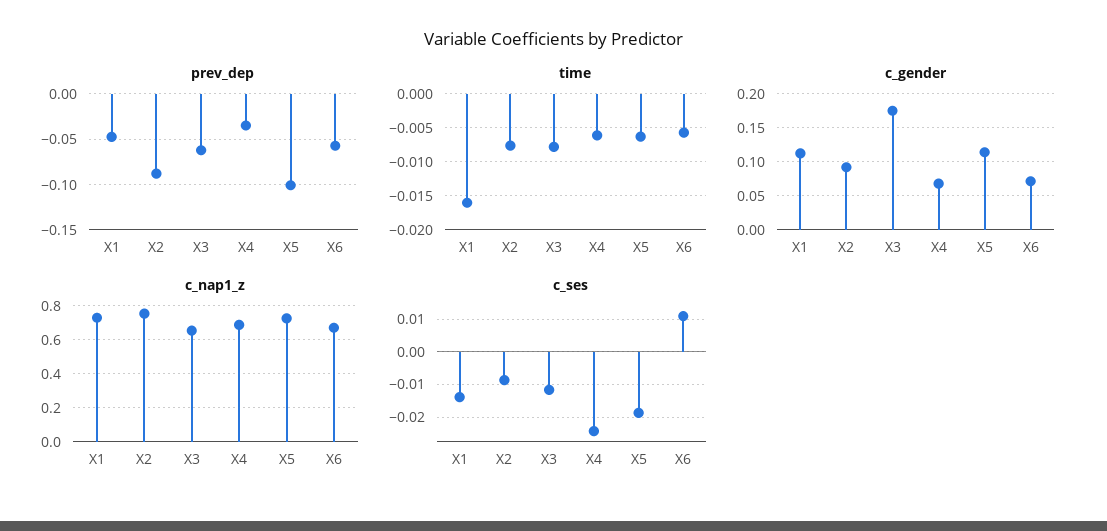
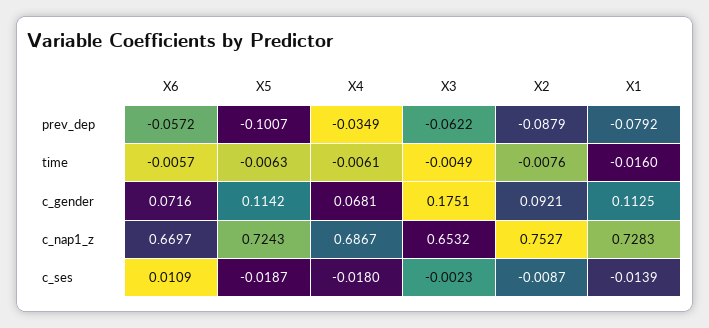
prev_dep, X1: -0.05 -> -0.0792
time, X3: -0.008 -> -0.0049
c_ses, X3: -0.012 -> -0.0023
c_ses, X4: -0.024 -> -0.018

